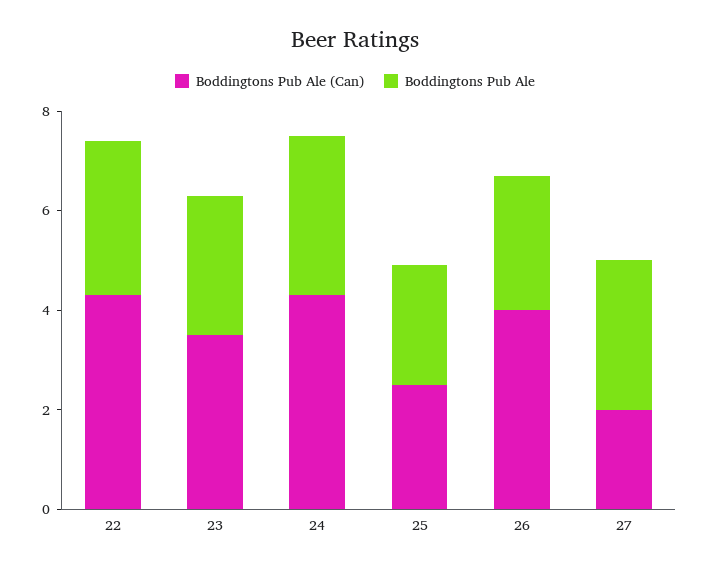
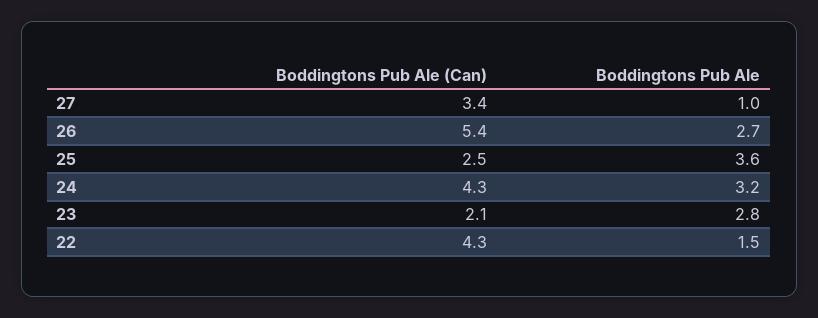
Boddingtons Pub Ale, 22: 3 -> 1.5
Boddingtons Pub Ale (Can), 23: 3.5 -> 2.1
Boddingtons Pub Ale, 25: 2.5 -> 3.6
Boddingtons Pub Ale (Can), 26: 4 -> 5.4
Boddingtons Pub Ale (Can), 27: 2 -> 3.4
Boddingtons Pub Ale, 27: 3 -> 1

